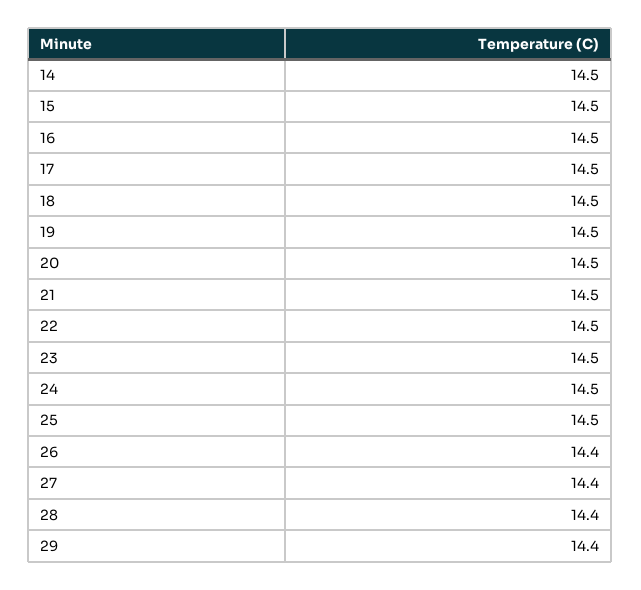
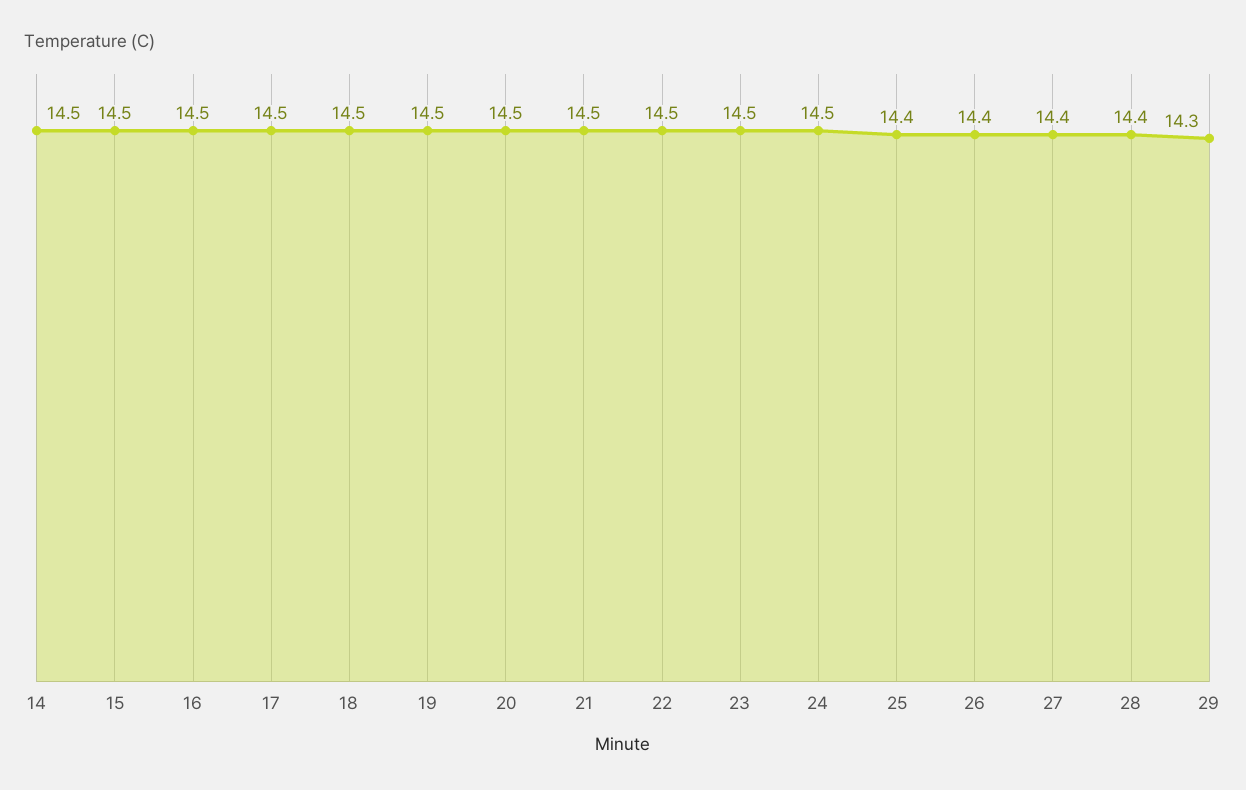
25: 14.5 -> 14.4
29: 14.4 -> 14.3

